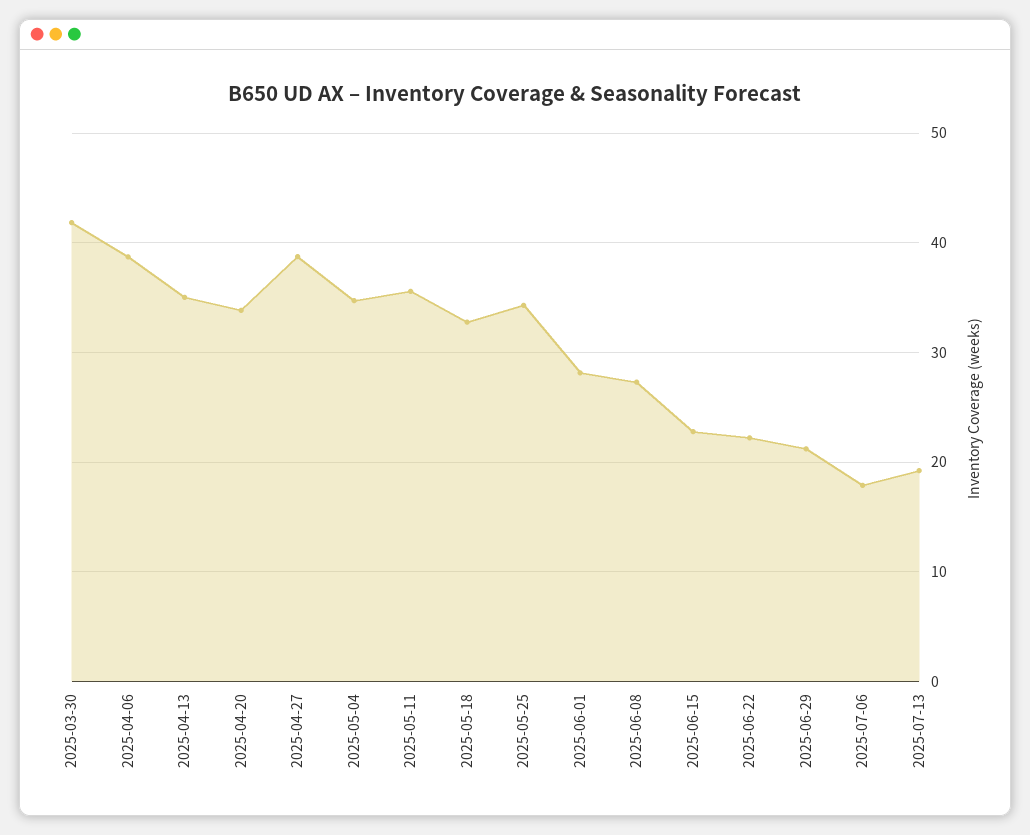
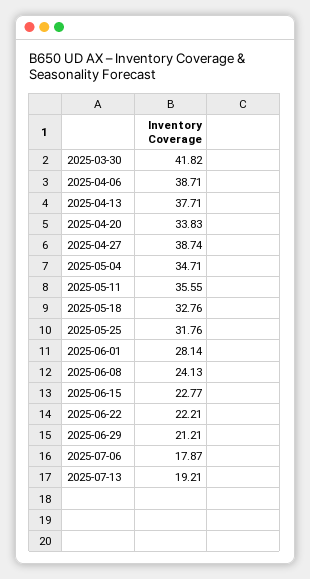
2025-04-13: 35 -> 37.71
2025-05-25: 34 -> 31.76
2025-06-08: 27 -> 24.13

